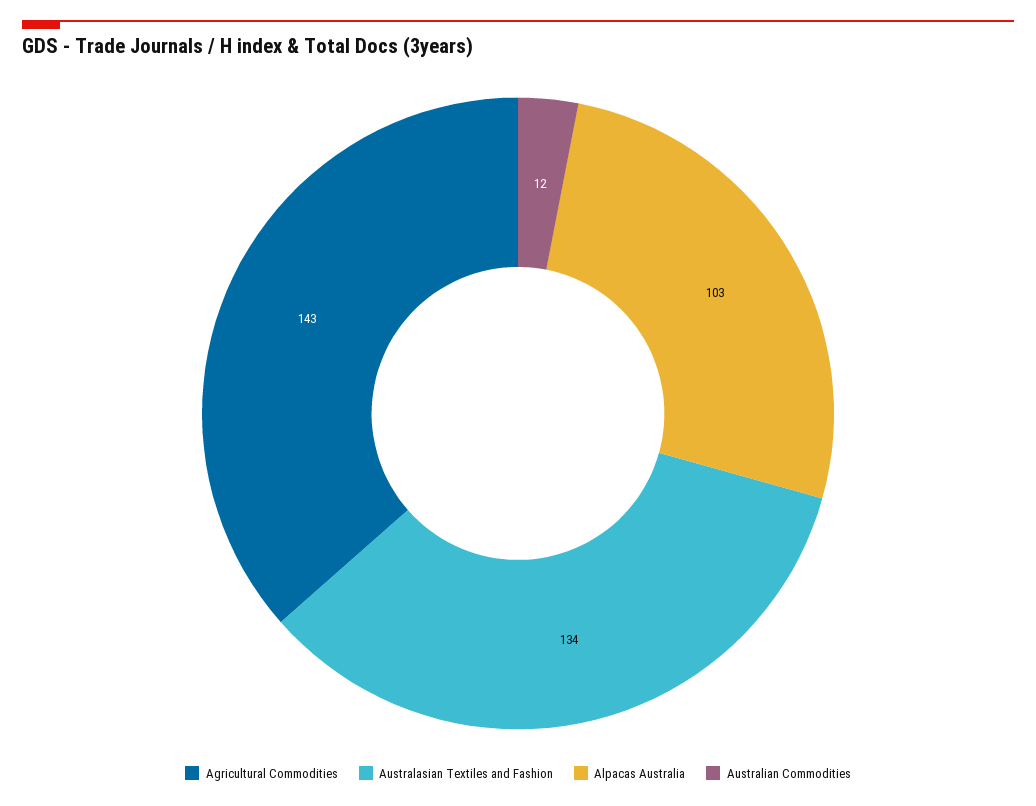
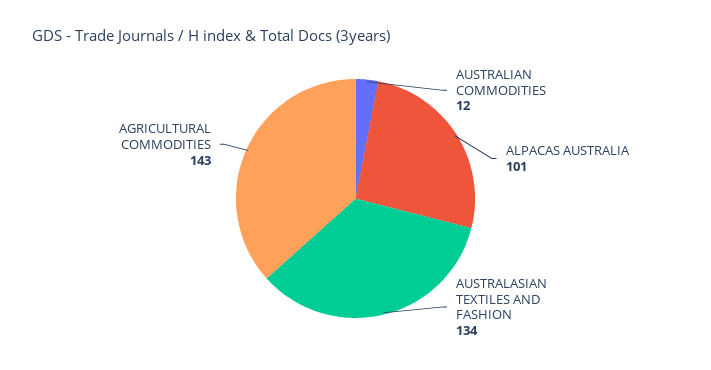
Alpacas Australia: 103 -> 101

